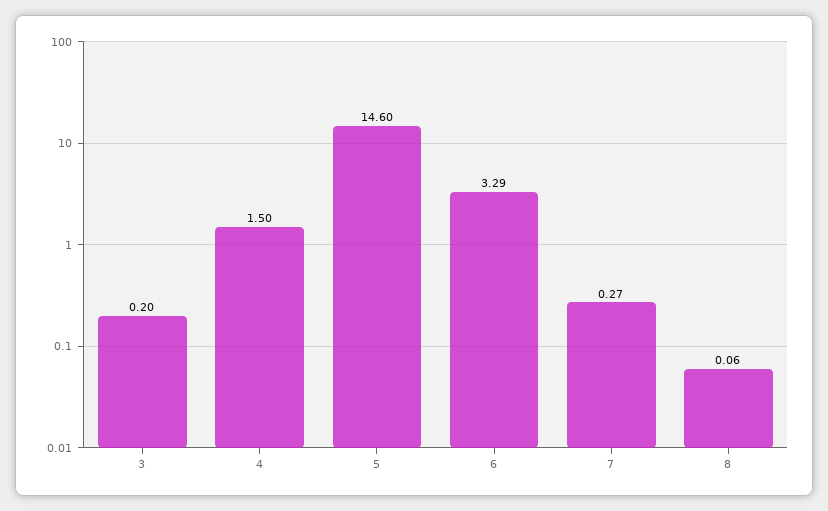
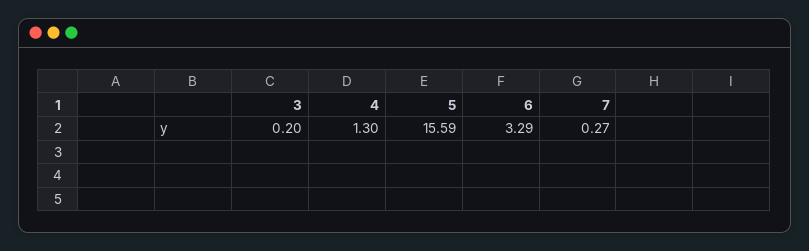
4: 1.5 -> 1.3
5: 14.6 -> 15.59
8: 0.06 -> none

